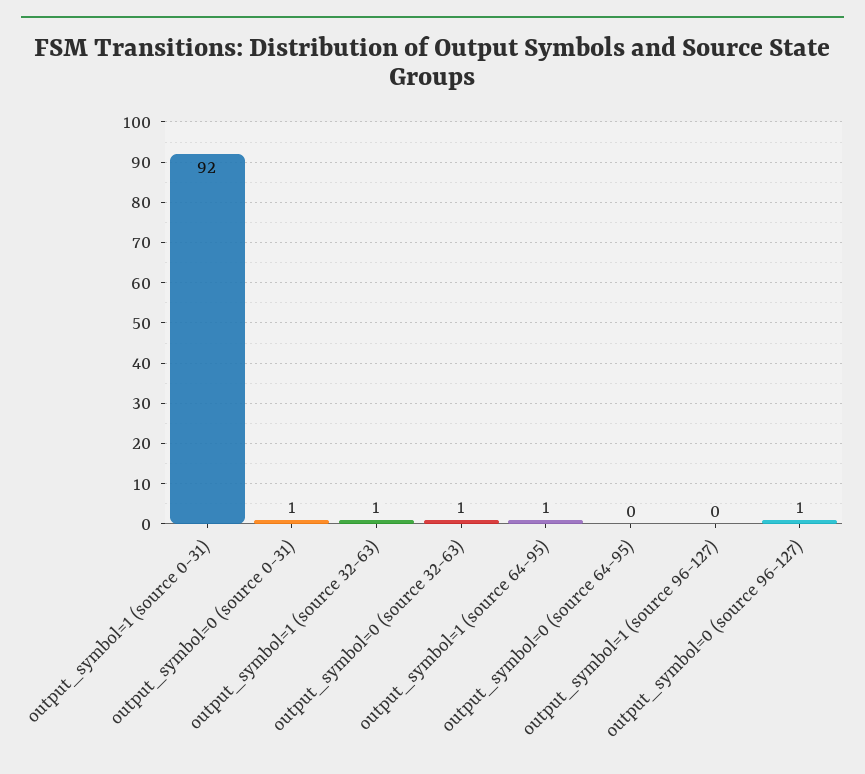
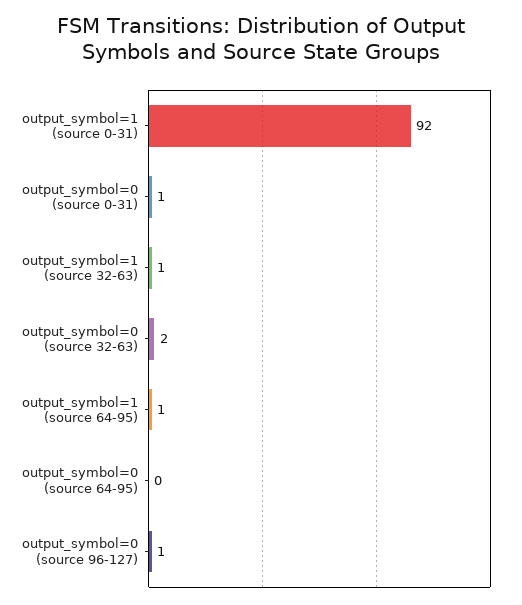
output_symbol=0 (source 32-63): 1 -> 2
output_symbol=1 (source 96-127): 0 -> none

